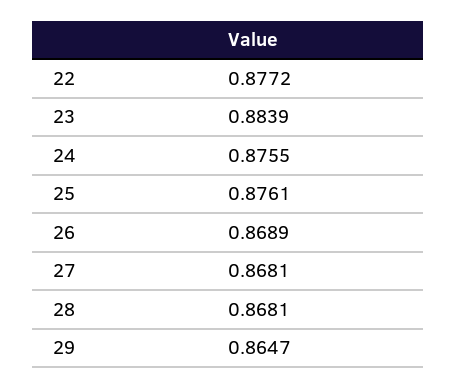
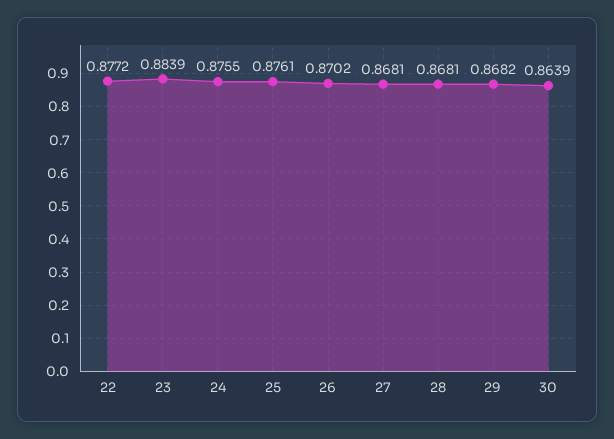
26: 0.8689 -> 0.8702
29: 0.8647 -> 0.8682
30: none -> 0.8639

